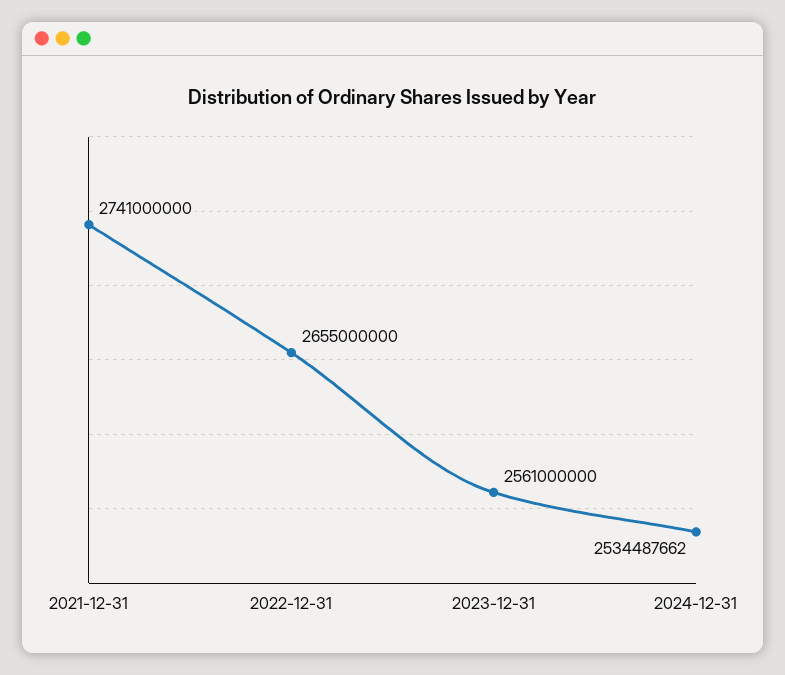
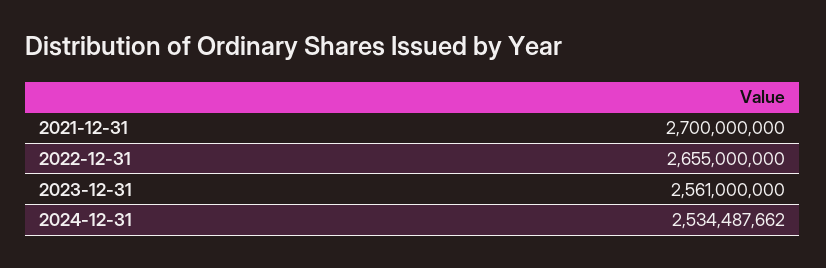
2021-12-31: 2741000000 -> 2700000000

